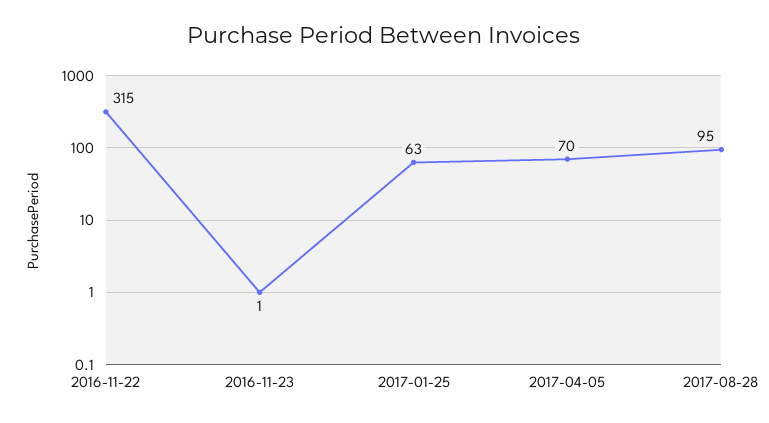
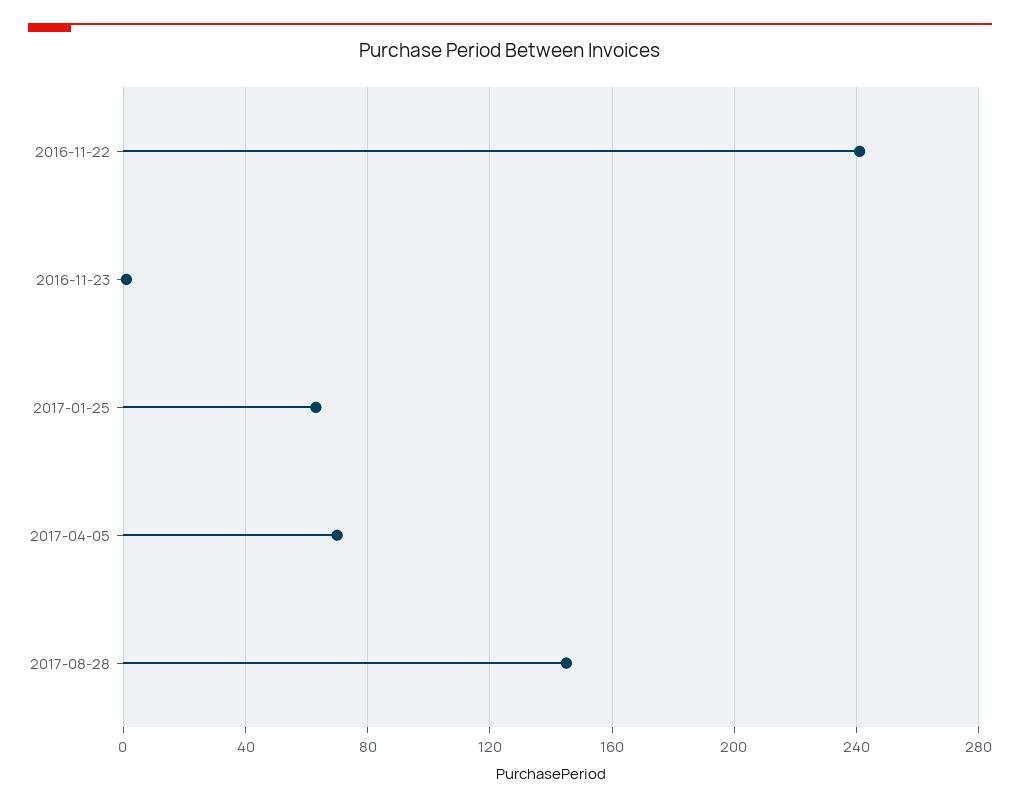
2016-11-22: 315 -> 240
2017-08-28: 95 -> 145

